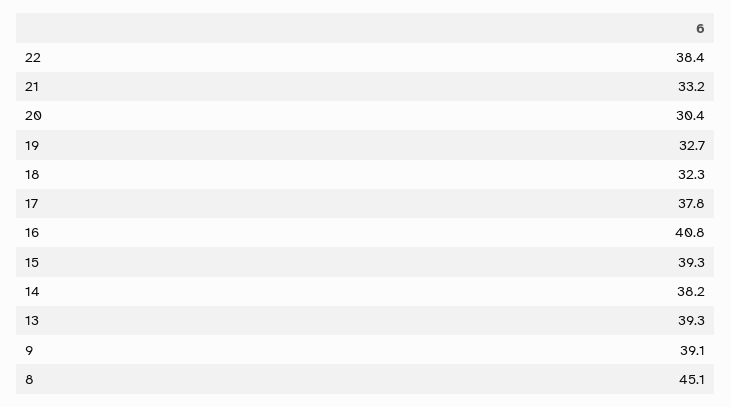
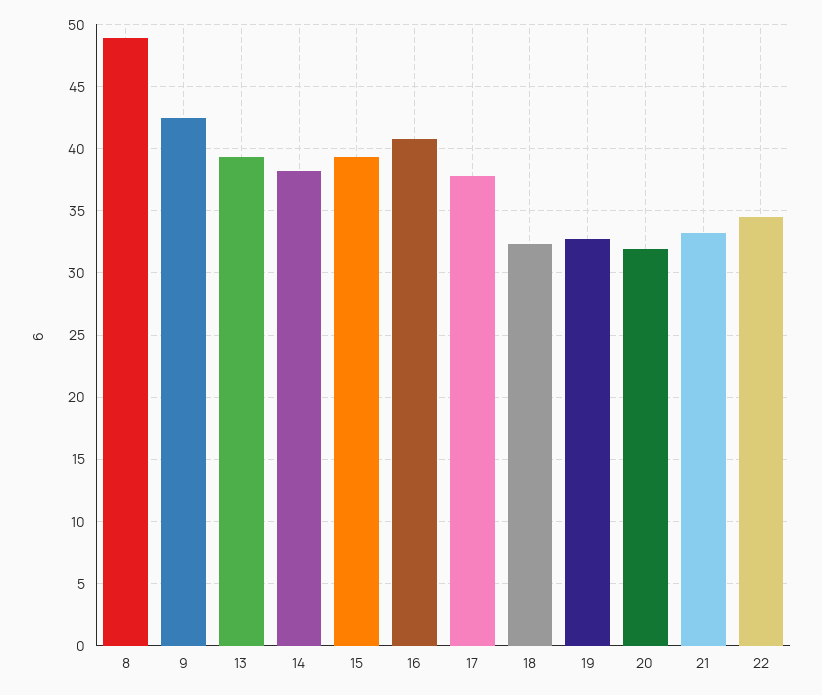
22: 38.4 -> 34.5
20: 30.4 -> 32
9: 39.1 -> 42.5
8: 45.1 -> 49

